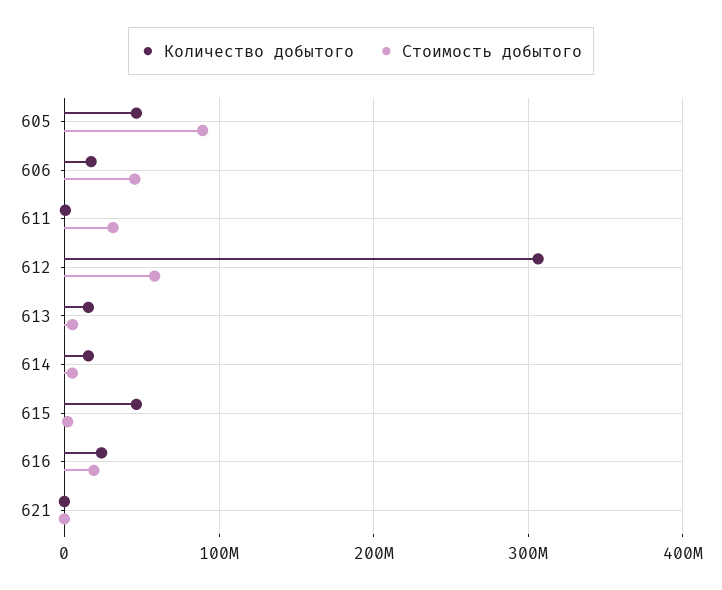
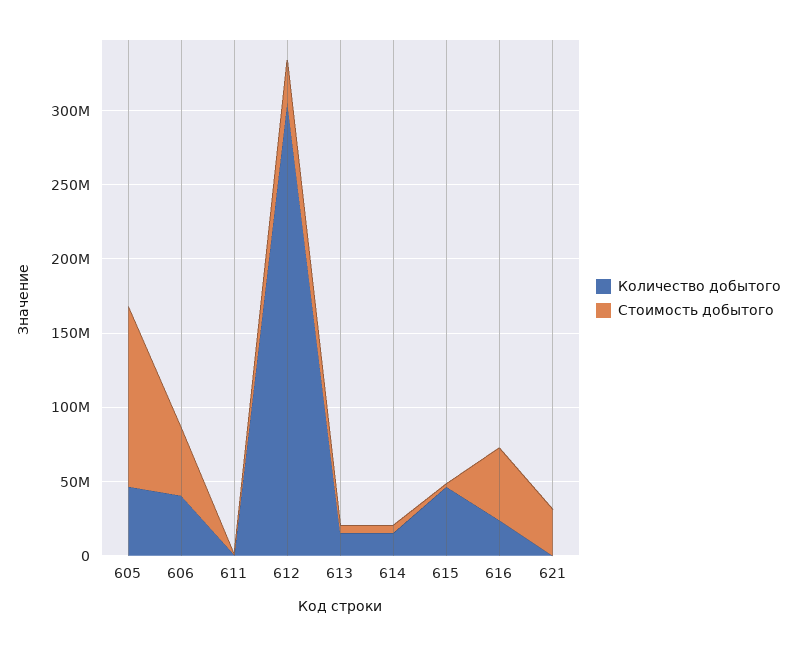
Стоимость добытого, 605: 90000000 -> 120000000
Количество добытого, 606: 20000000 -> 40000000
Стоимость добытого, 611: 30000000 -> 0
Стоимость добытого, 612: 60000000 -> 30000000
Стоимость добытого, 616: 20000000 -> 50000000
Стоимость добытого, 621: 0 -> 30000000

